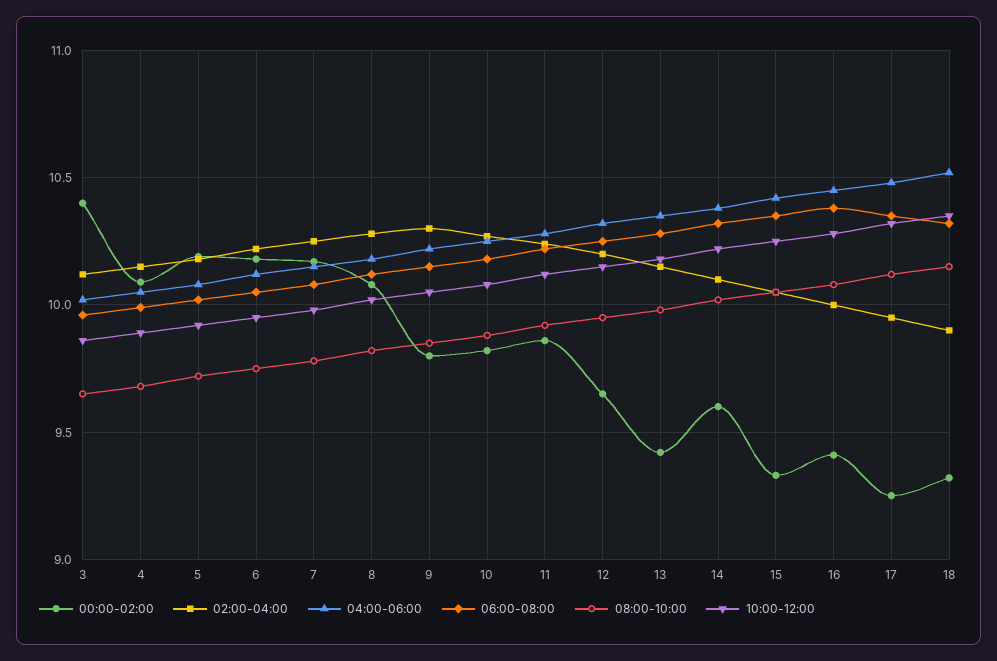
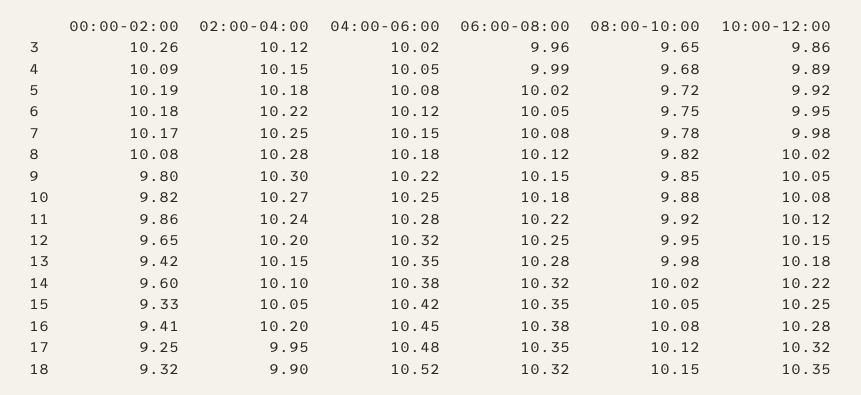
00:00-02:00, 3: 10.4 -> 10.26
02:00-04:00, 16: 10 -> 10.2

